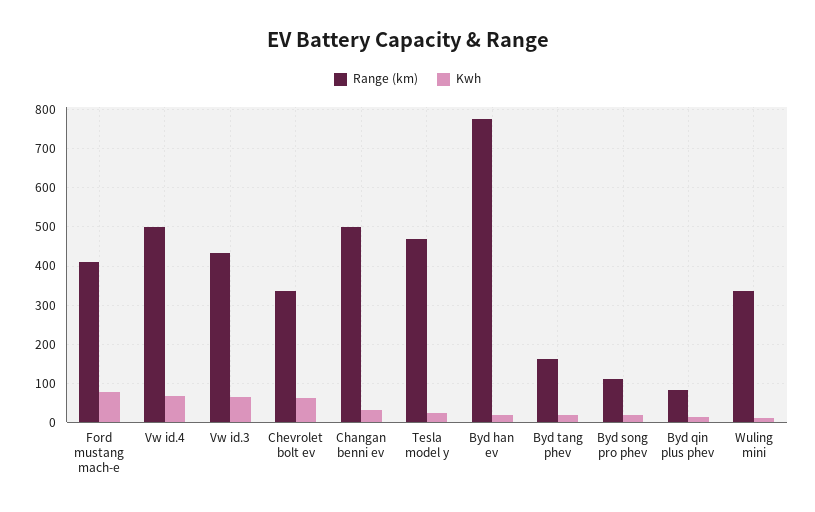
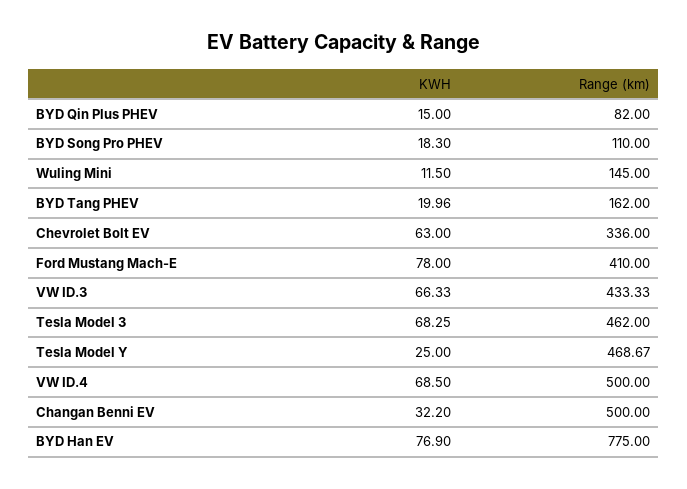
Kwh, Byd han ev: 20 -> 76.9
Range (km), Wuling mini: 340 -> 145
Kwh, Tesla Model 3: none -> 68.25
Range (km), Tesla Model 3: none -> 462

